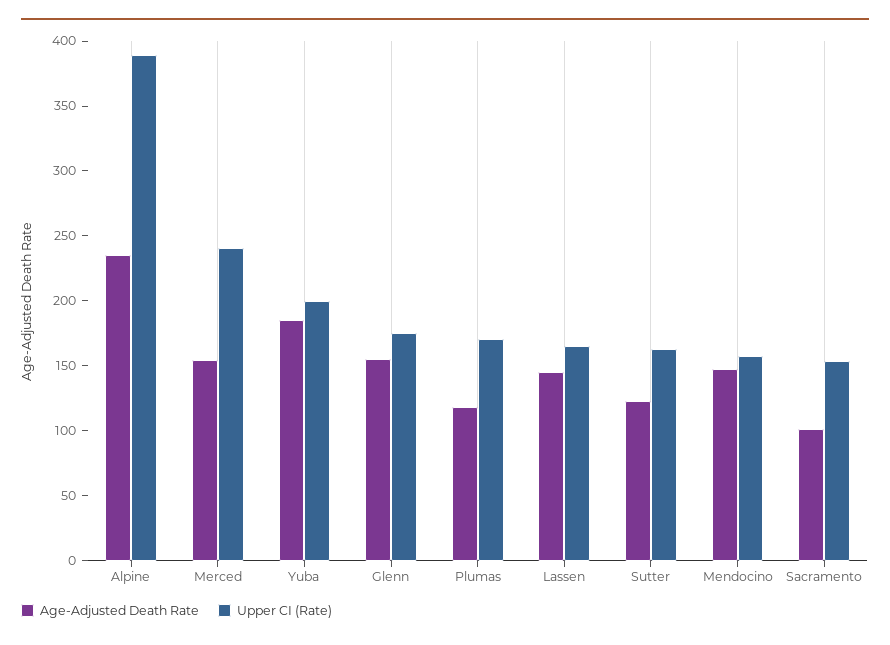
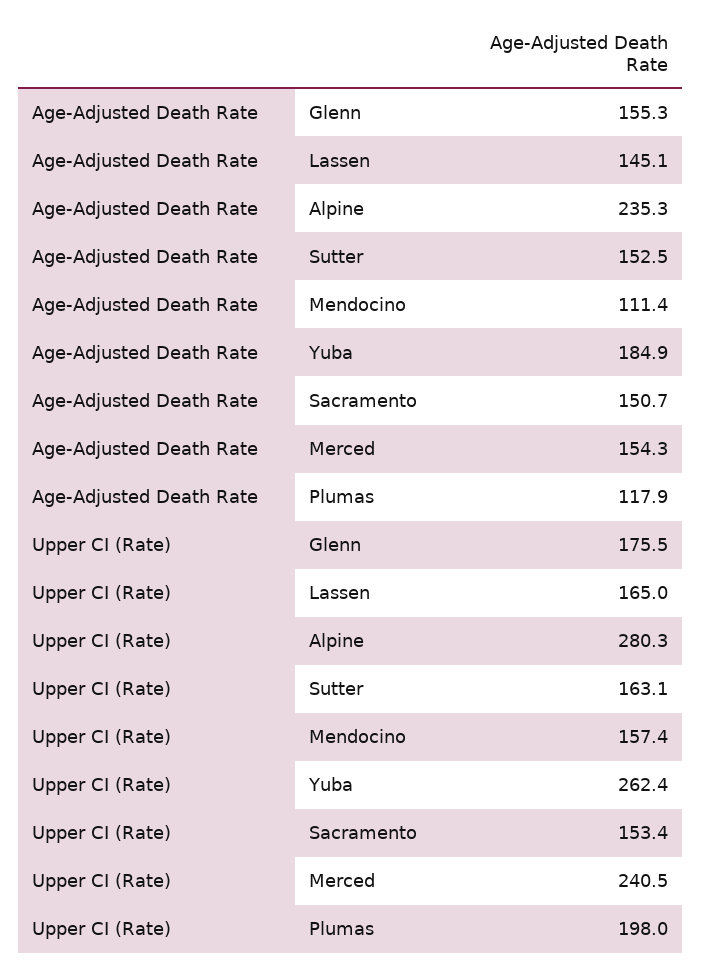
Upper CI (Rate), Alpine: 390 -> 280.3
Upper CI (Rate), Yuba: 200 -> 262.4
Upper CI (Rate), Plumas: 170 -> 198
Age-Adjusted Death Rate, Sutter: 120 -> 152.5
Age-Adjusted Death Rate, Mendocino: 150 -> 111.4
Age-Adjusted Death Rate, Sacramento: 100 -> 150.7

